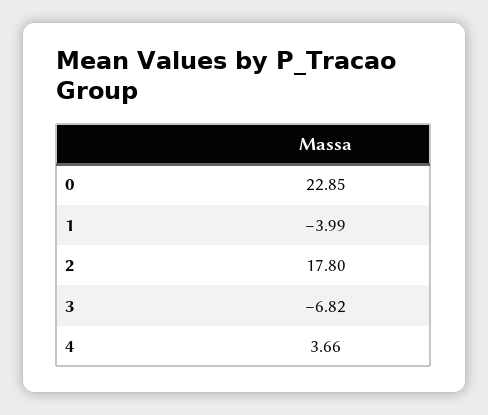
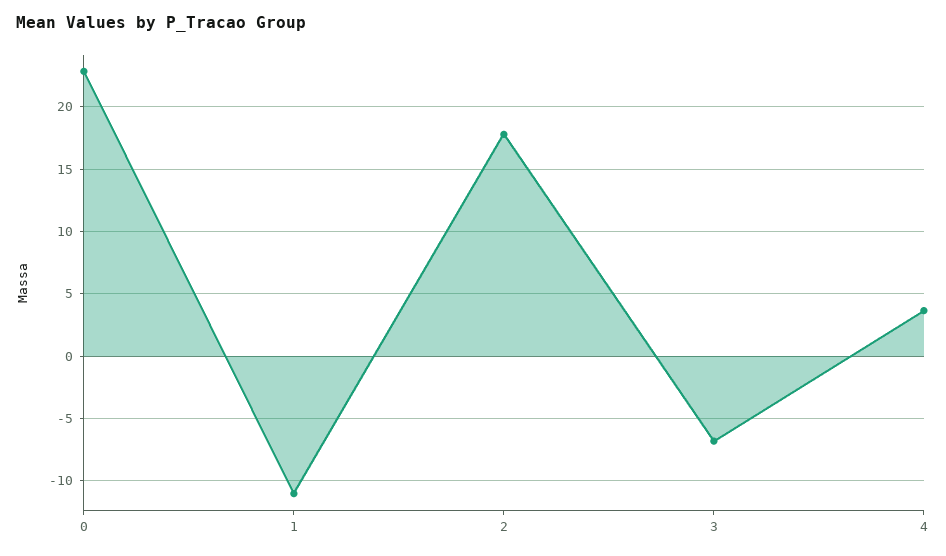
1: -3.99 -> -11

